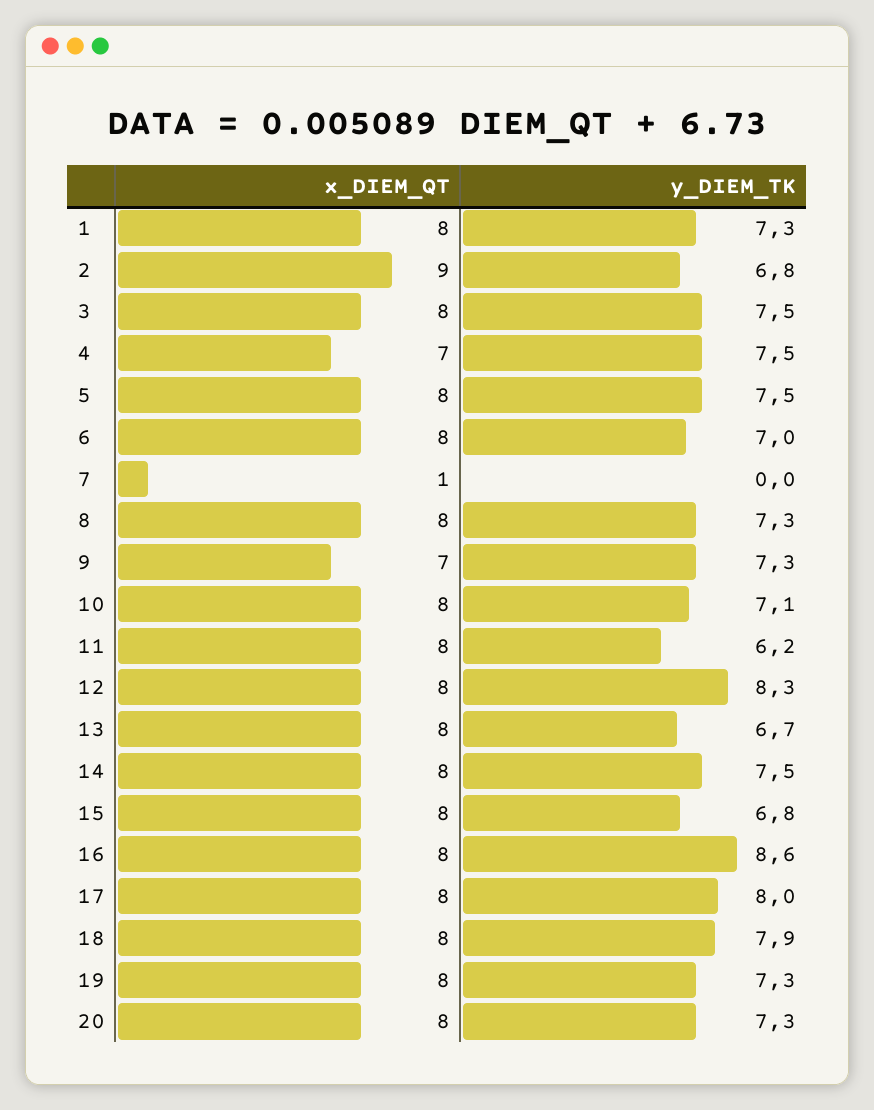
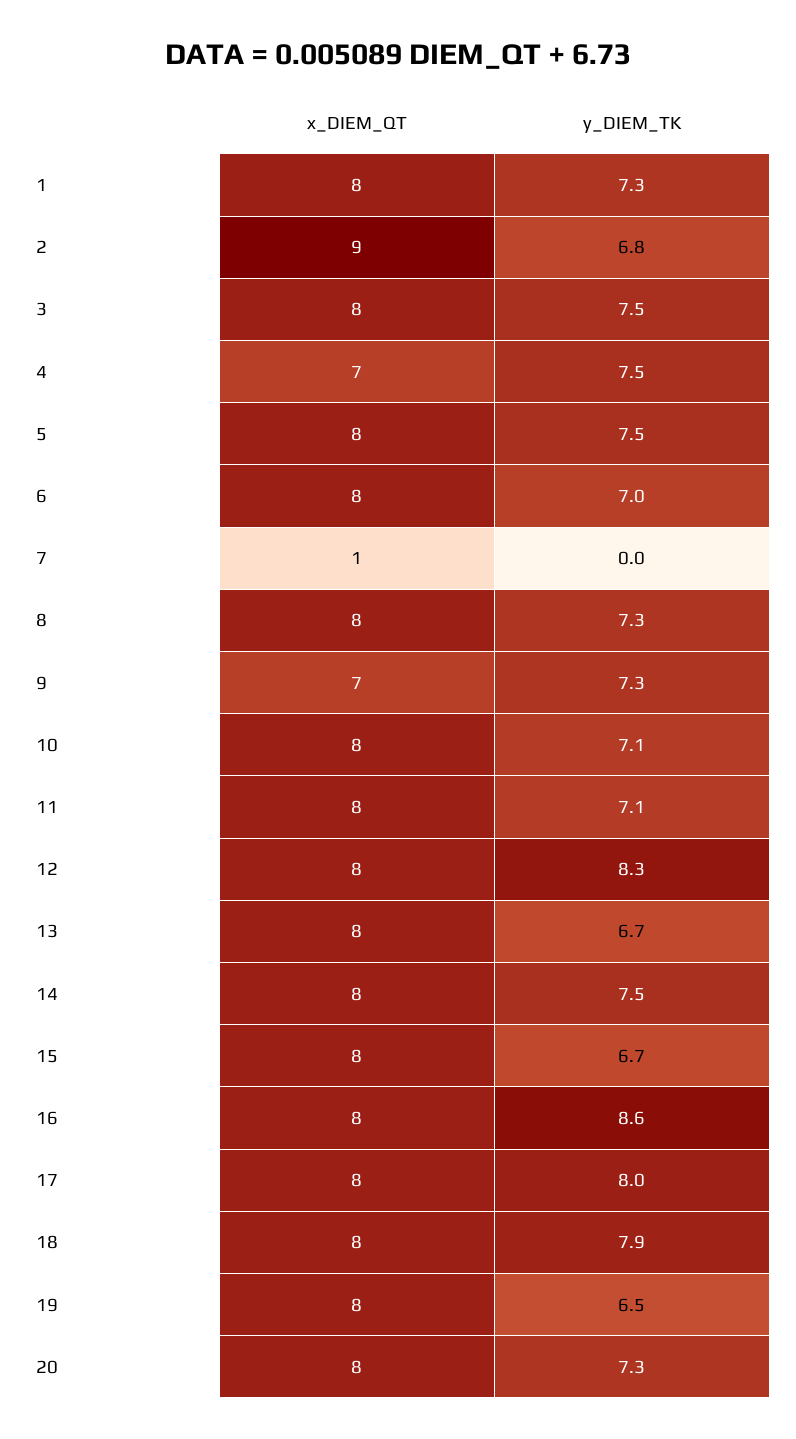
y_DIEM_TK, 11: 6.2 -> 7.1
y_DIEM_TK, 15: 6.8 -> 6.7
y_DIEM_TK, 19: 7.3 -> 6.5

